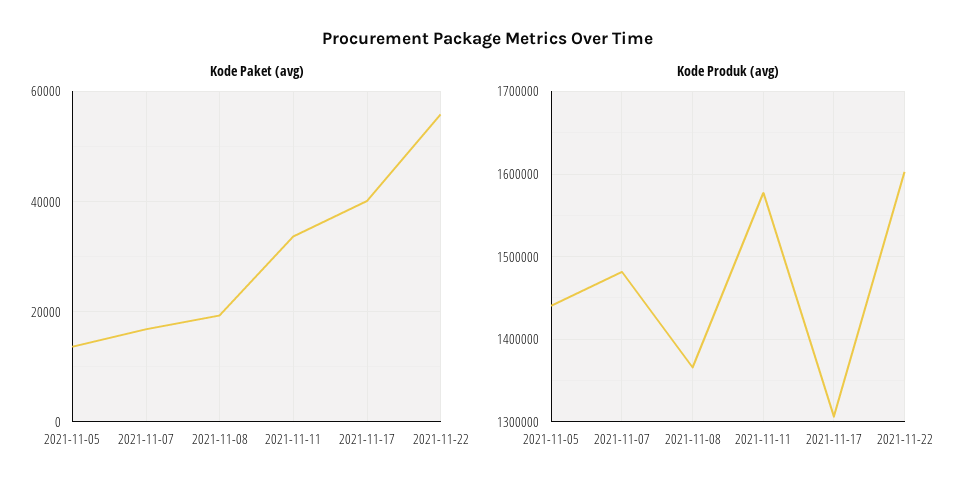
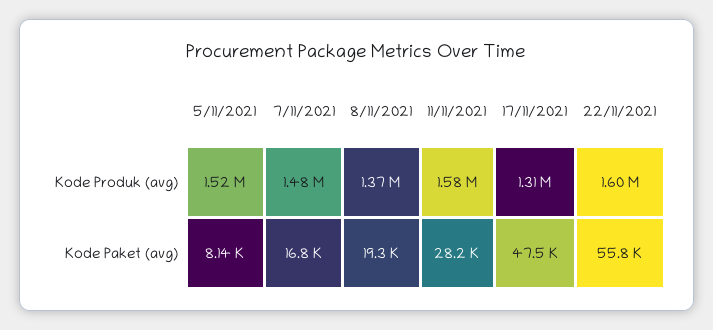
Kode Paket (avg), 2021-11-05: 14000 -> 8140
Kode Paket (avg), 2021-11-11: 34000 -> 28200
Kode Paket (avg), 2021-11-17: 40000 -> 47500
Kode Produk (avg), 2021-11-05: 1440000 -> 1520000

